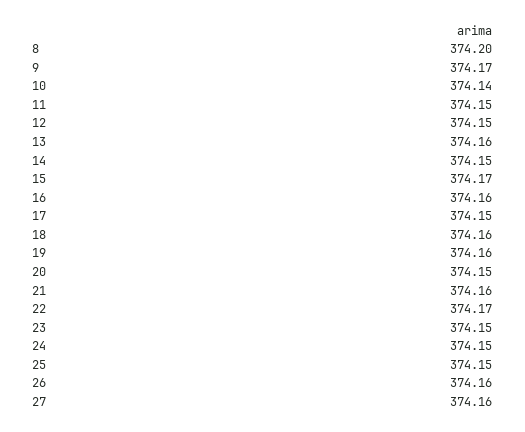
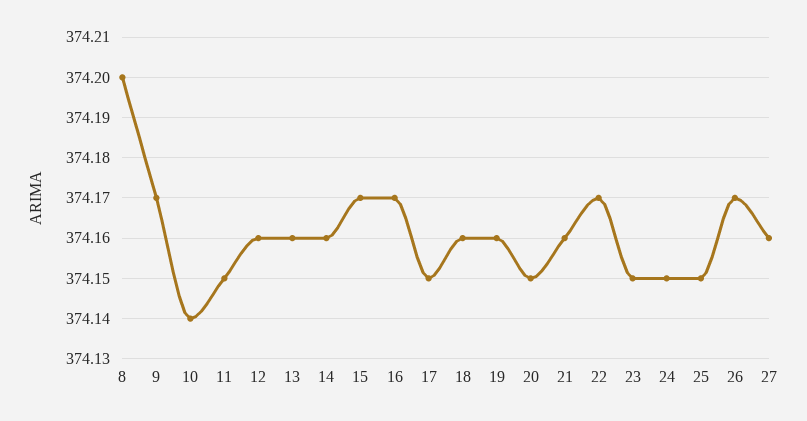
12: 374.15 -> 374.16
14: 374.15 -> 374.16
16: 374.16 -> 374.17
26: 374.16 -> 374.17

